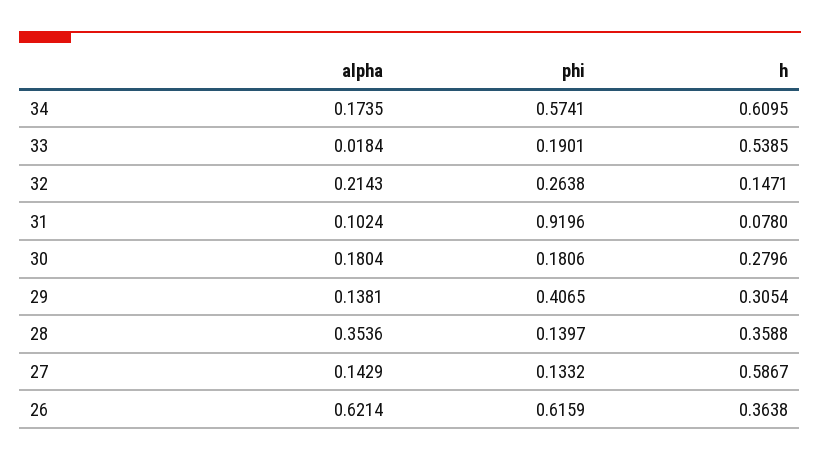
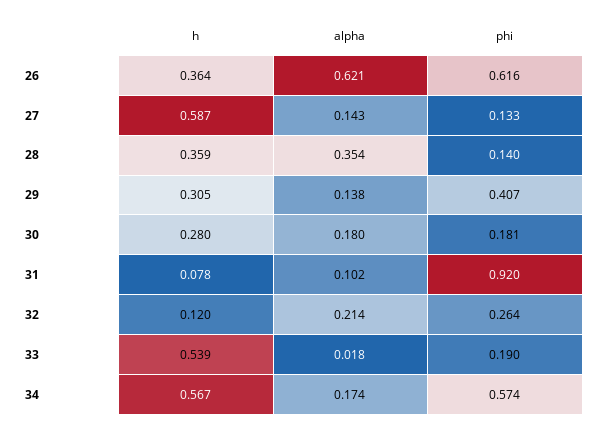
h, 34: 0.6095 -> 0.567
h, 32: 0.1471 -> 0.12

